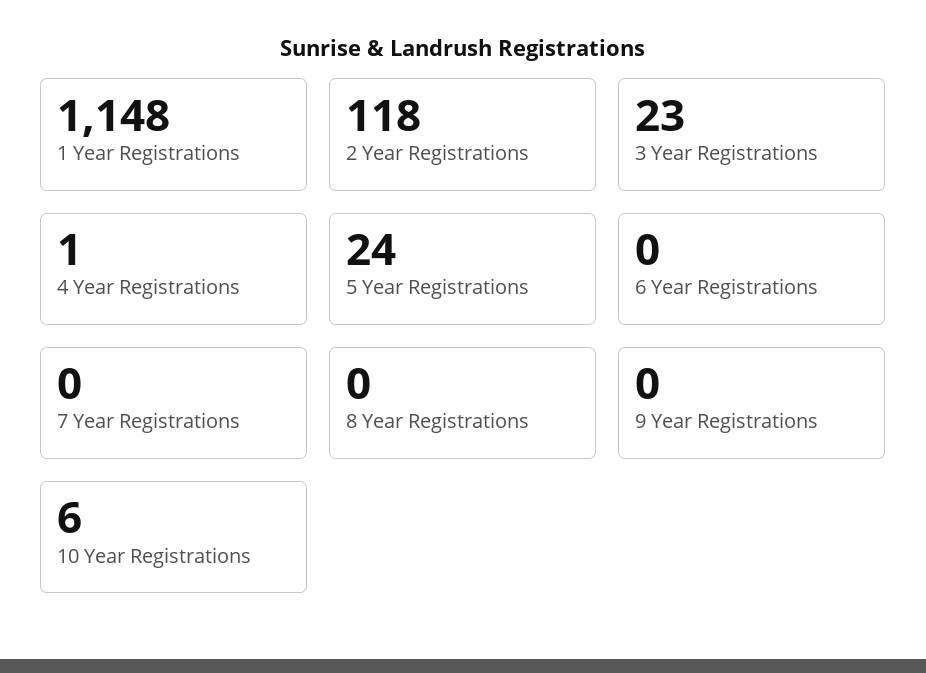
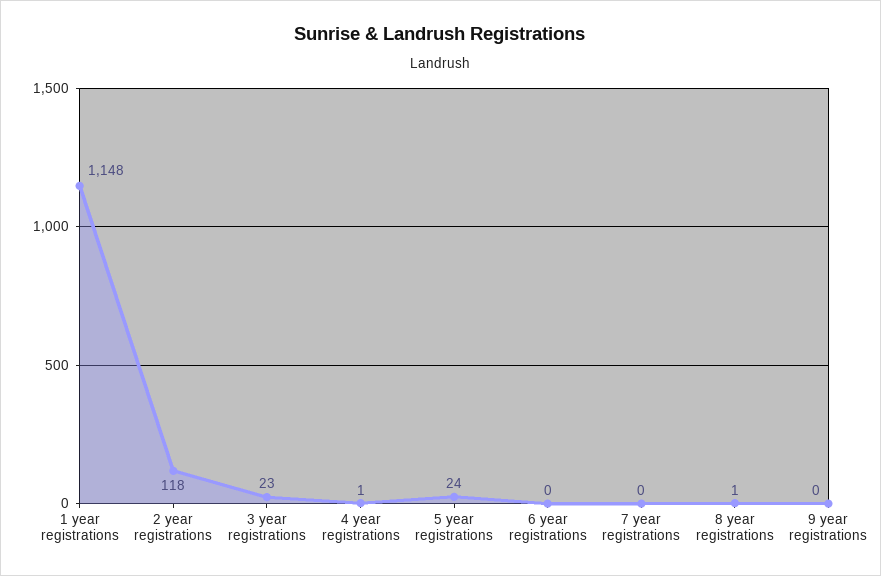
8 Year Registrations: 0 -> 1
10 Year Registrations: 6 -> none

